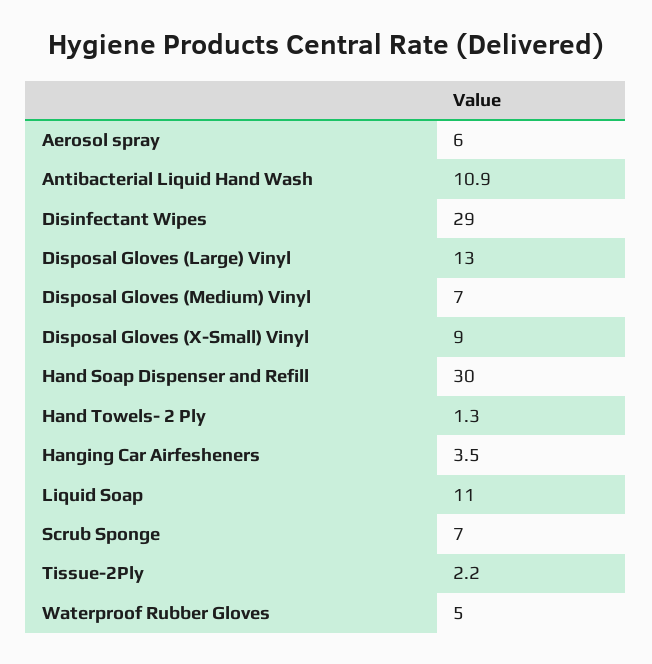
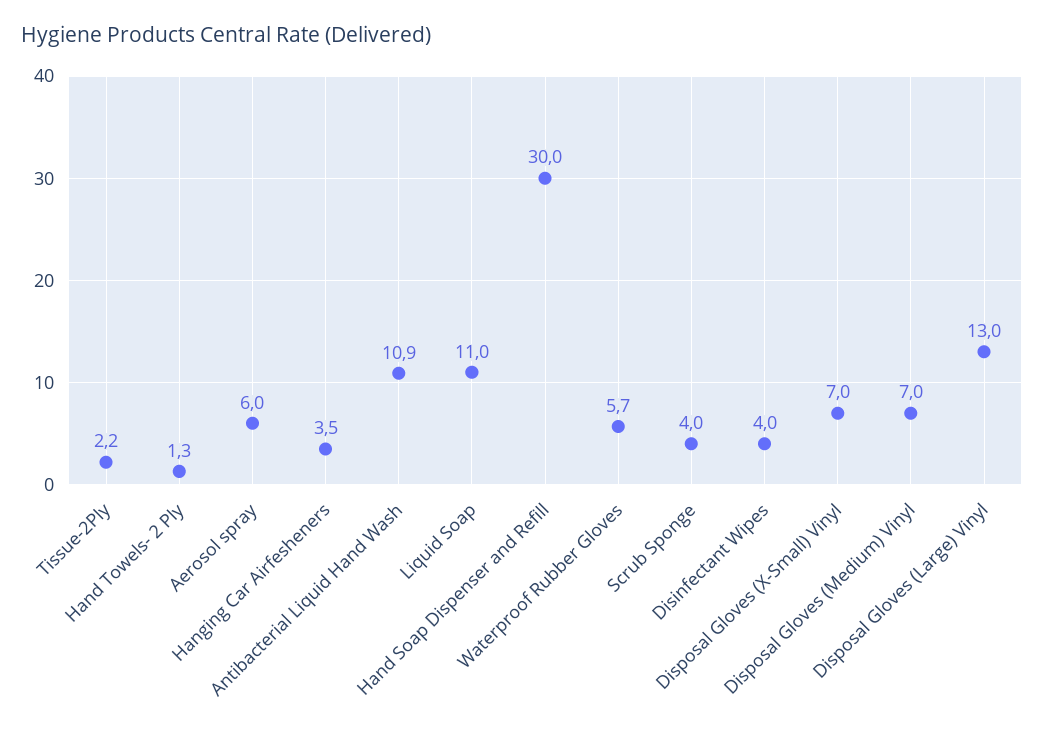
Disinfectant Wipes: 29 -> 4
Disposal Gloves (X-Small) Vinyl: 9 -> 7
Scrub Sponge: 7 -> 4
Waterproof Rubber Gloves: 5 -> 5.7

